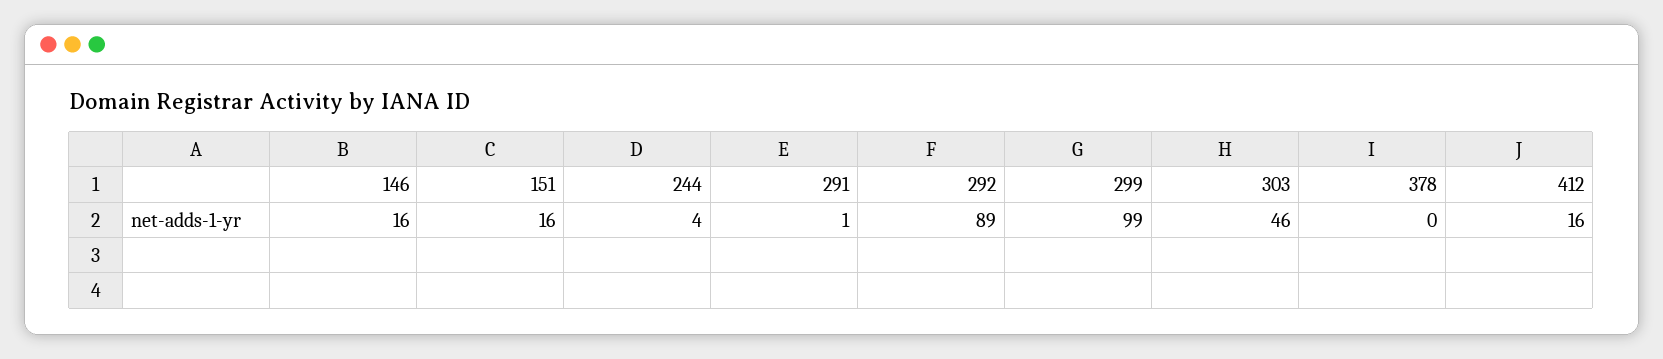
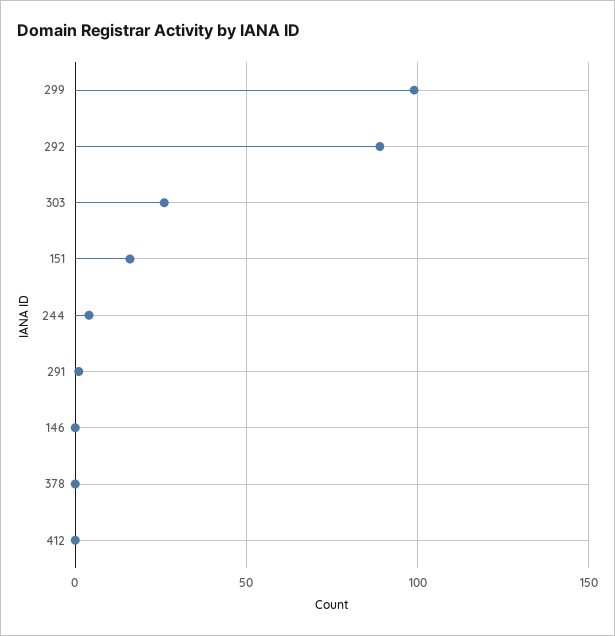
146: 16 -> 0
303: 46 -> 25
412: 16 -> 0

